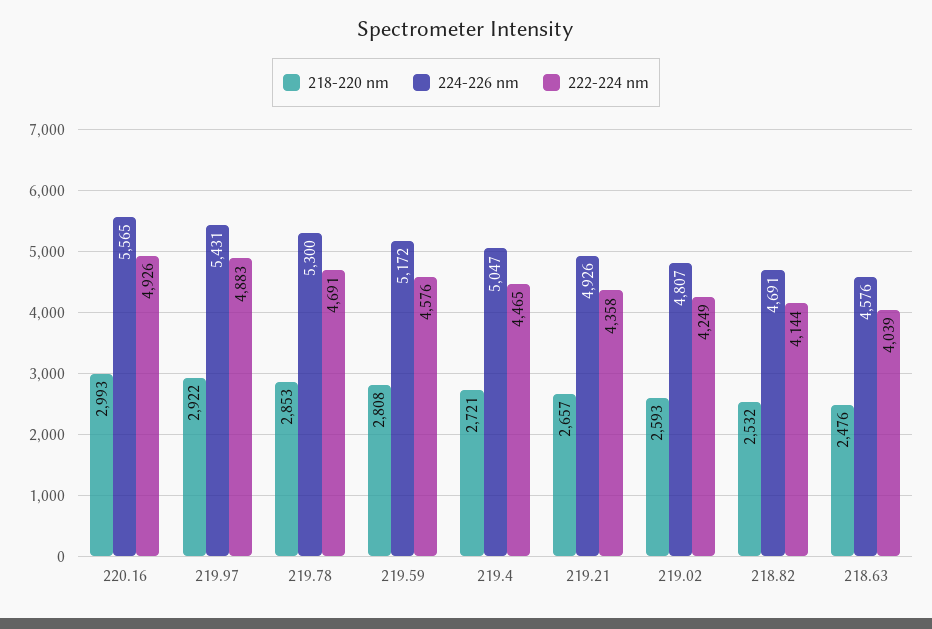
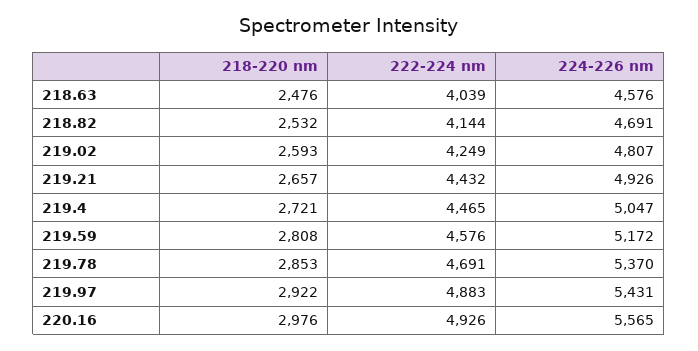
218-220 nm, 220.16: 2993 -> 2976
224-226 nm, 219.78: 5300 -> 5370
222-224 nm, 219.21: 4358 -> 4432

